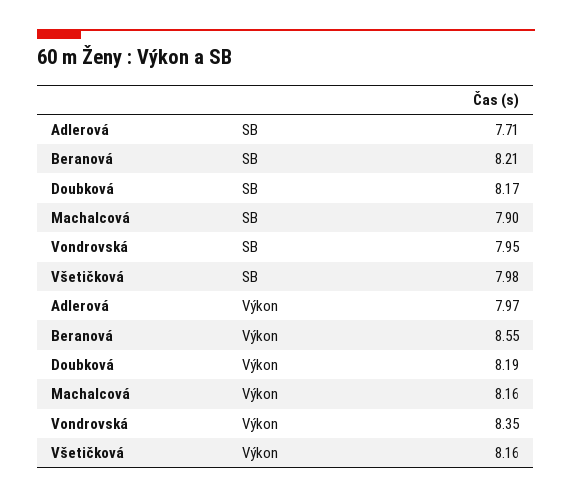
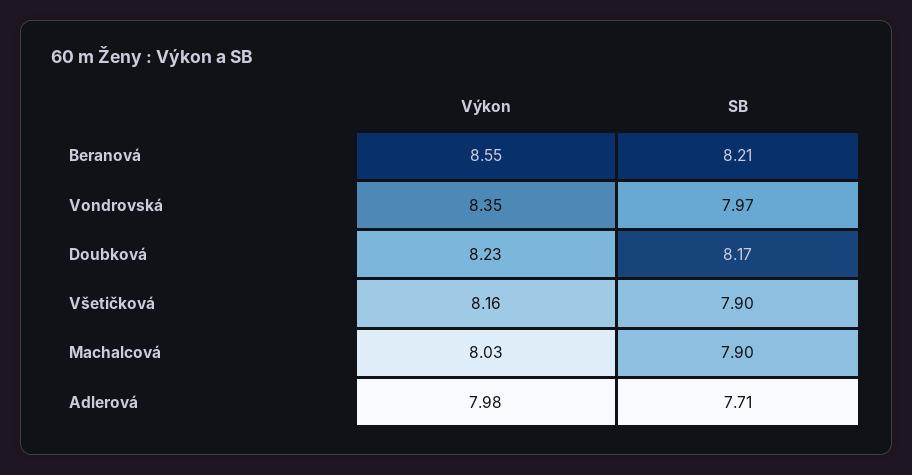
Vondrovská, SB: 7.95 -> 7.97
Všetičková, SB: 7.98 -> 7.9
Adlerová, Výkon: 7.97 -> 7.98
Doubková, Výkon: 8.19 -> 8.23
Machalcová, Výkon: 8.16 -> 8.03

